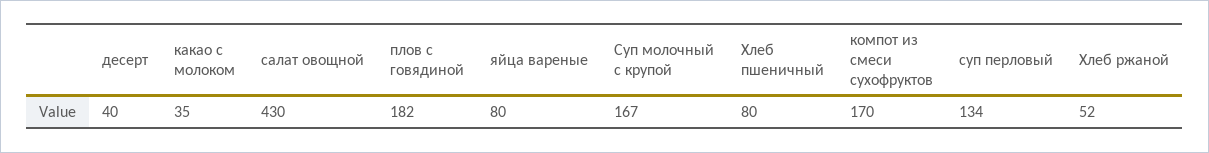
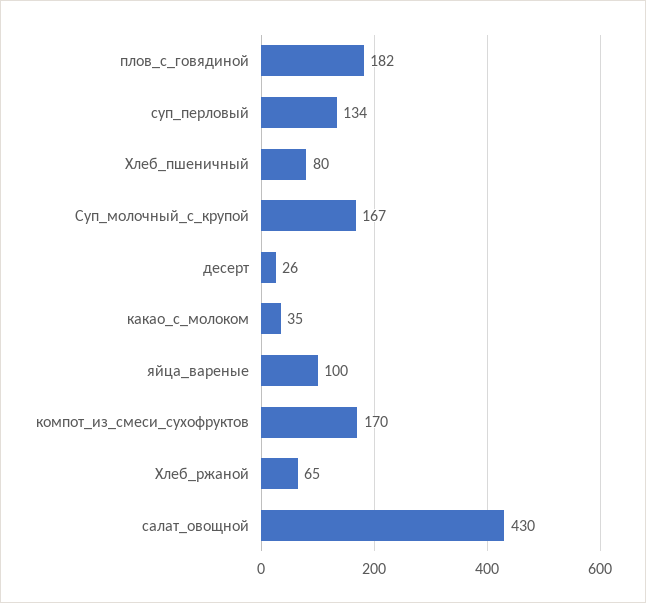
десерт: 40 -> 26
яйца вареные: 80 -> 100
Хлеб ржаной: 52 -> 65

